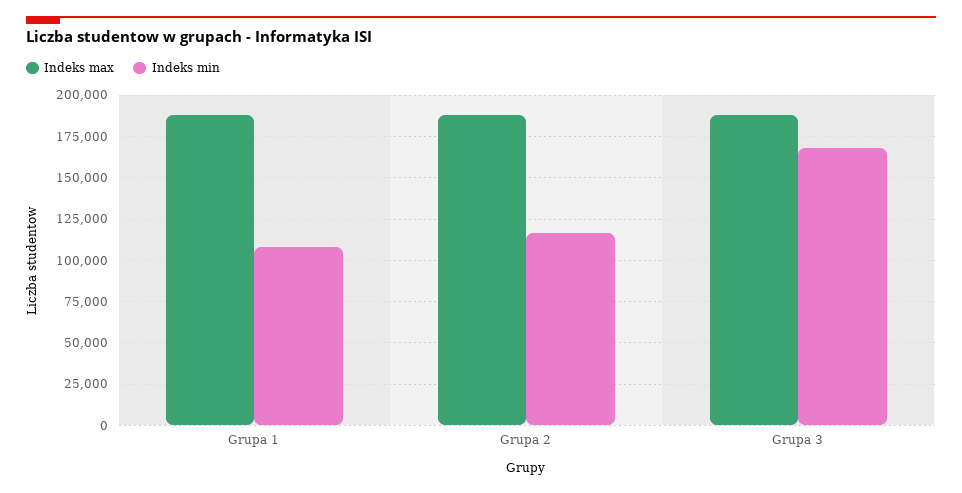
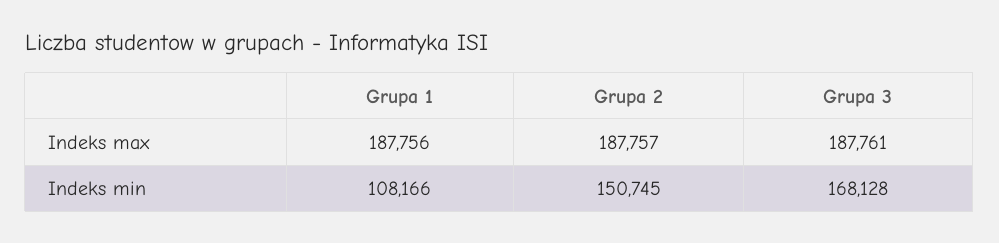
Indeks min, Grupa 2: 115000 -> 150745

